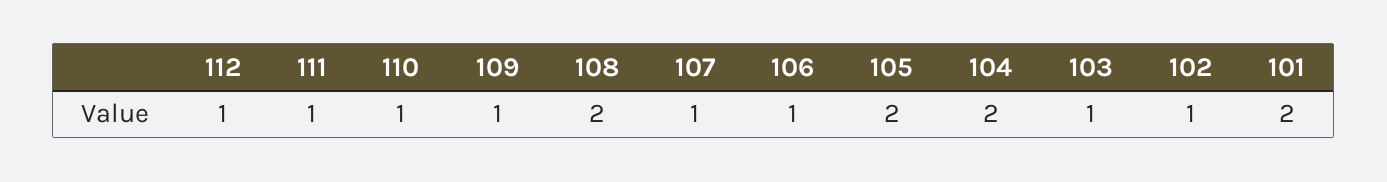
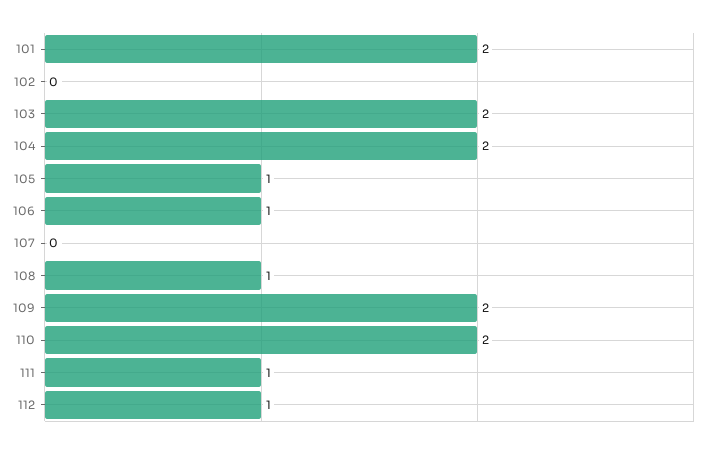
110: 1 -> 2
109: 1 -> 2
108: 2 -> 1
107: 1 -> 0
105: 2 -> 1
103: 1 -> 2
102: 1 -> 0

